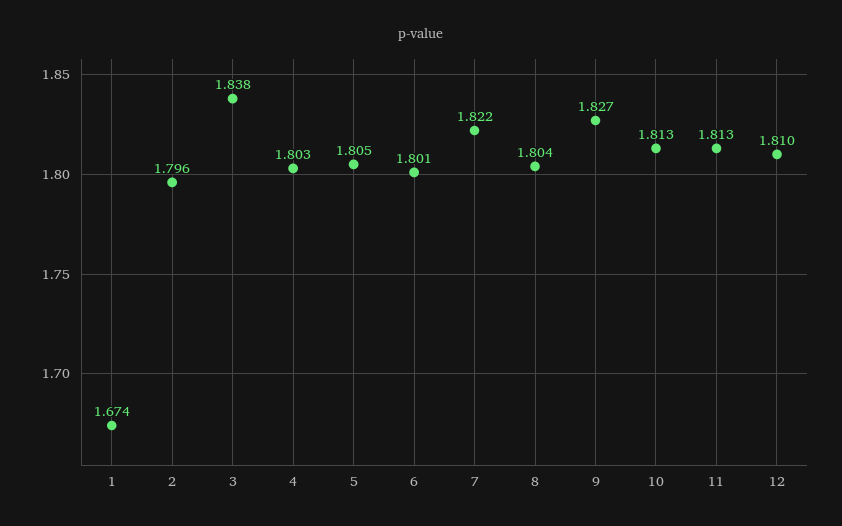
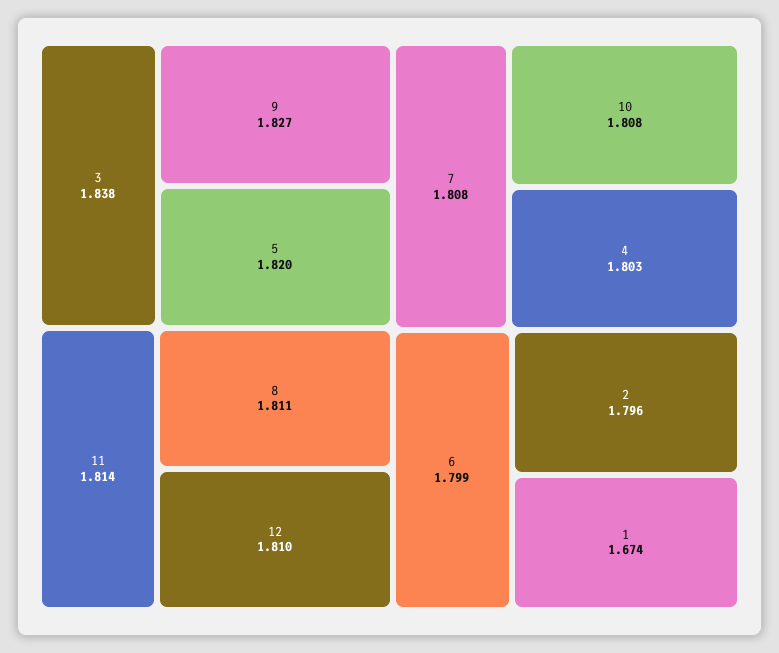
5: 1.805 -> 1.82
6: 1.801 -> 1.799
7: 1.822 -> 1.808
8: 1.804 -> 1.811
10: 1.813 -> 1.808
11: 1.813 -> 1.814

